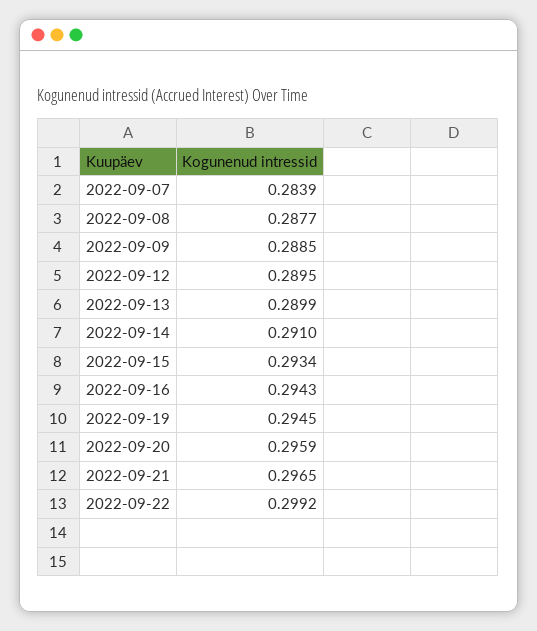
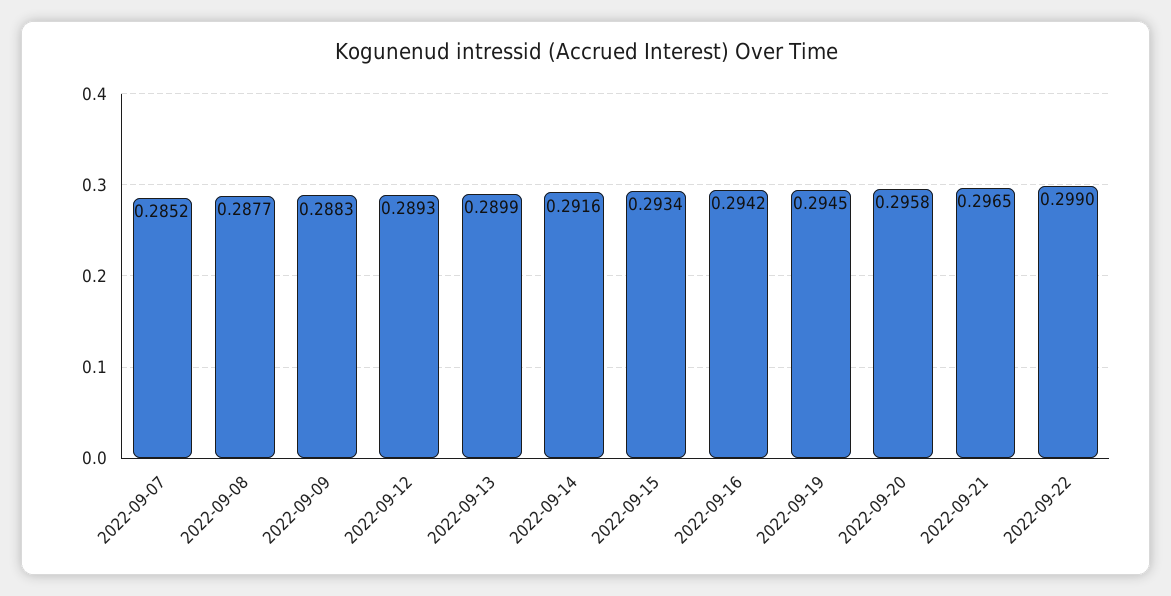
2022-09-07: 0.2839 -> 0.2852
2022-09-09: 0.2885 -> 0.2883
2022-09-12: 0.2895 -> 0.2893
2022-09-14: 0.291 -> 0.2916
2022-09-16: 0.2943 -> 0.2942
2022-09-20: 0.2959 -> 0.2958
2022-09-22: 0.2992 -> 0.299

